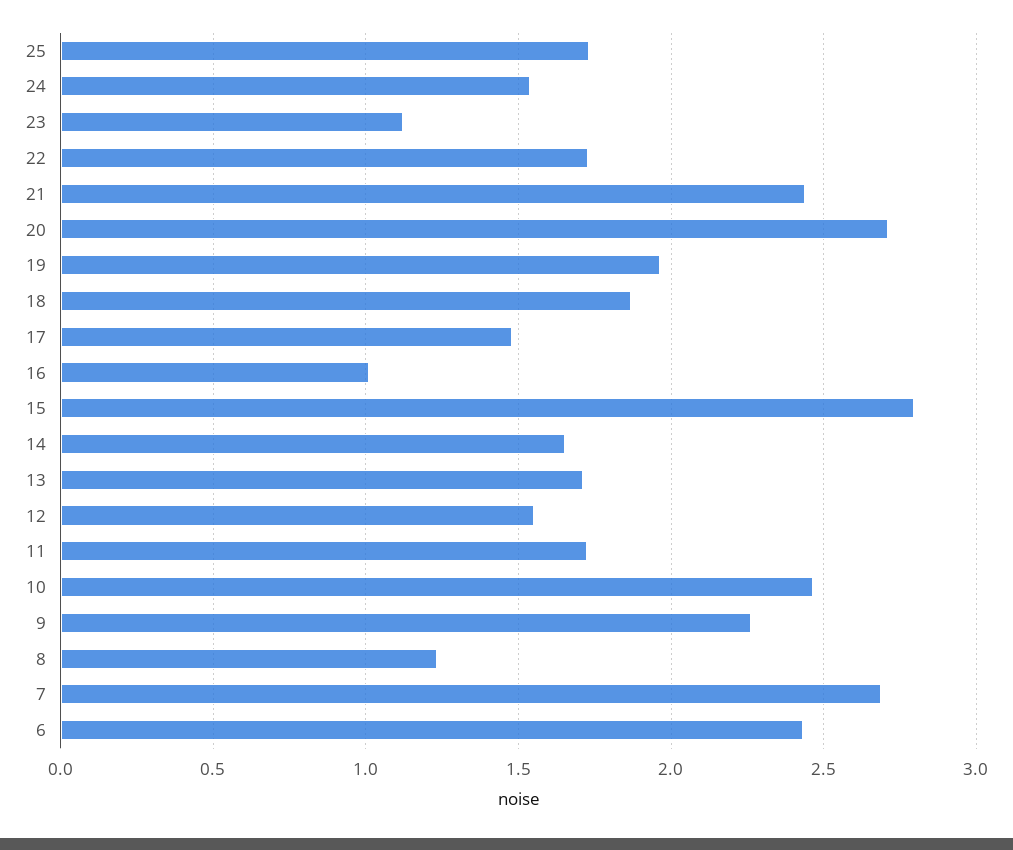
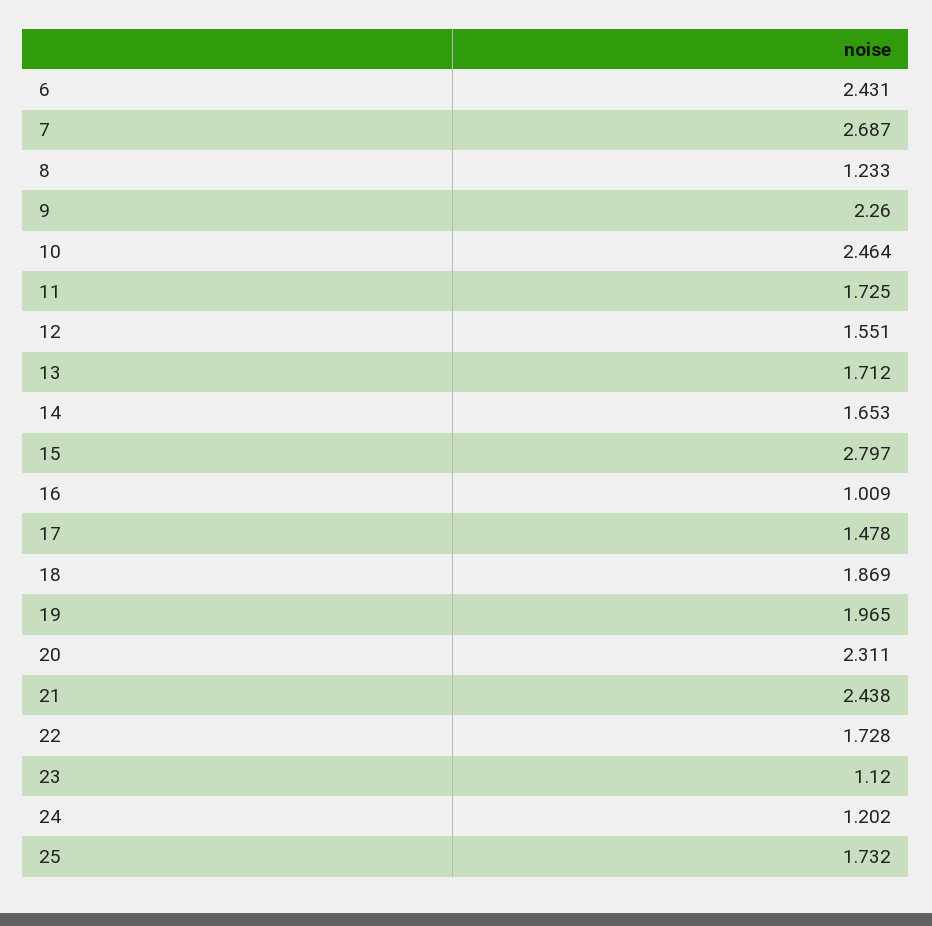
24: 1.55 -> 1.202
20: 2.7 -> 2.311

